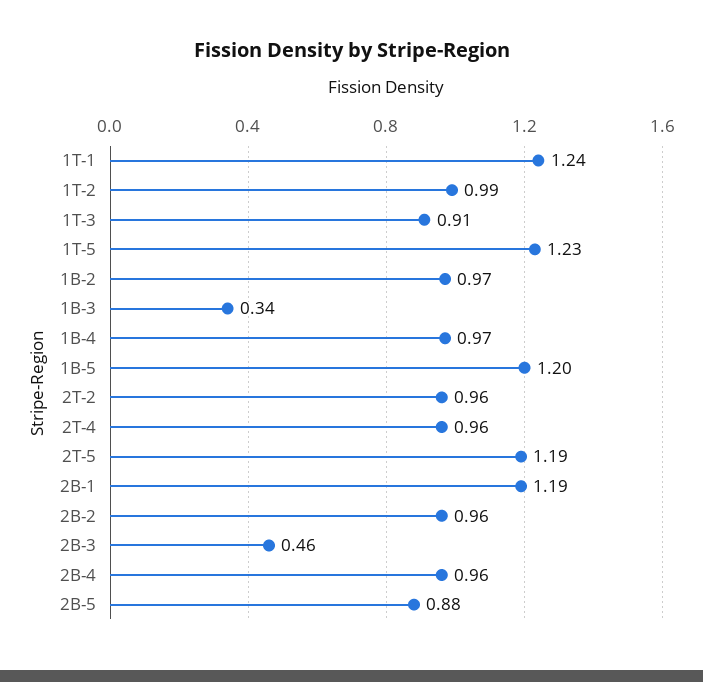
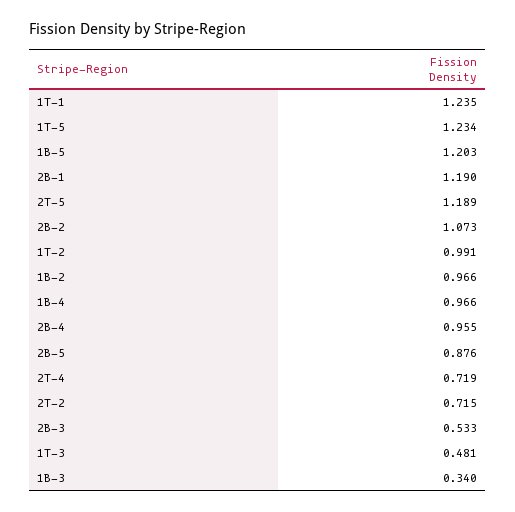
1T-3: 0.91 -> 0.481
2T-2: 0.96 -> 0.715
2T-4: 0.96 -> 0.719
2B-2: 0.96 -> 1.073
2B-3: 0.46 -> 0.533

